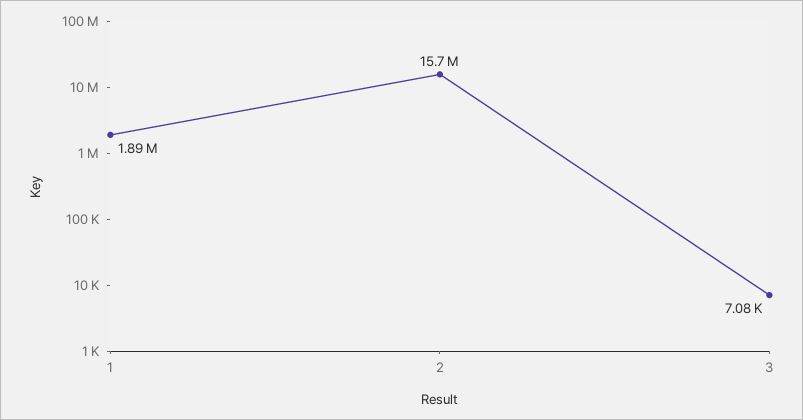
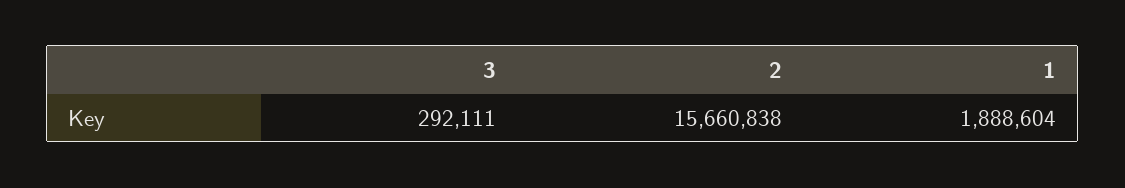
3: 7080 -> 292111

